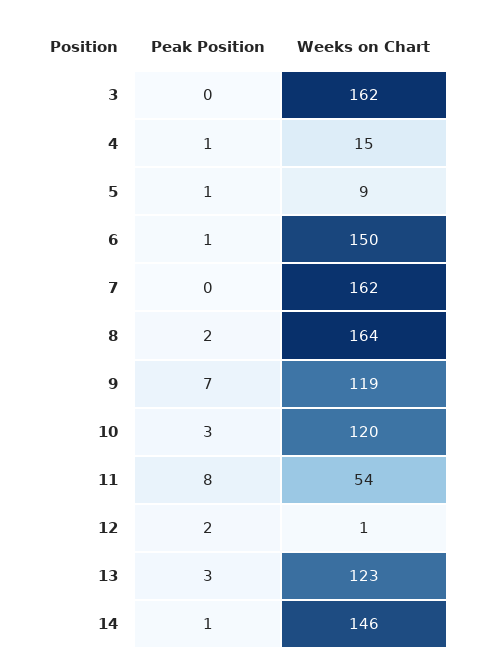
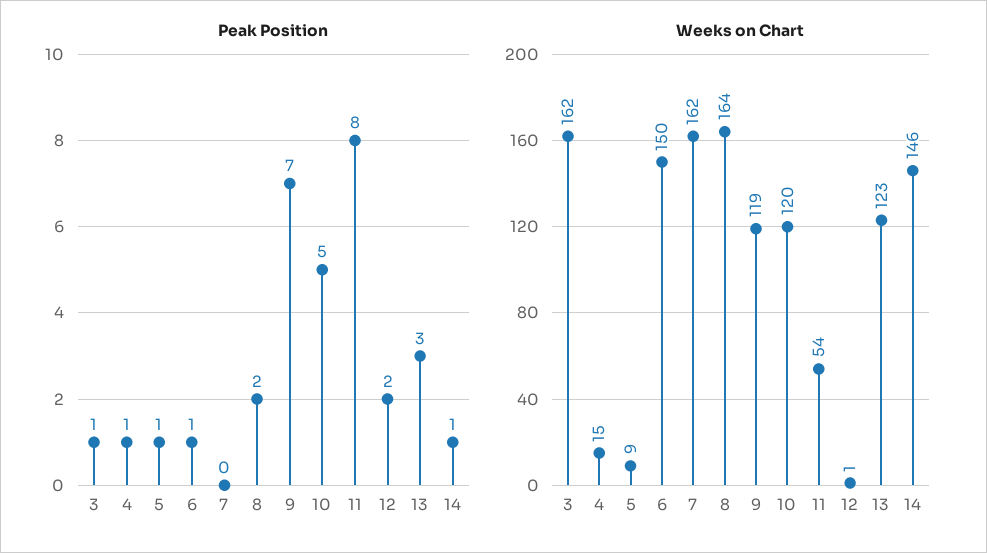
Peak Position, 3: 0 -> 1
Peak Position, 10: 3 -> 5

